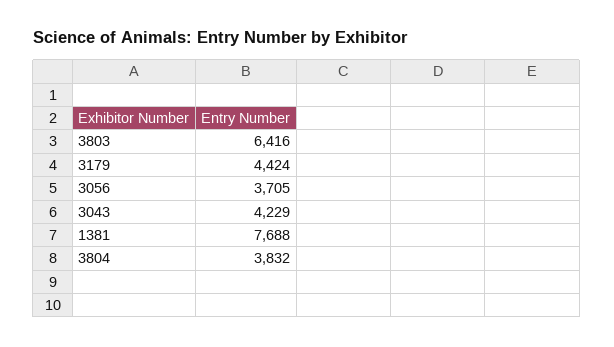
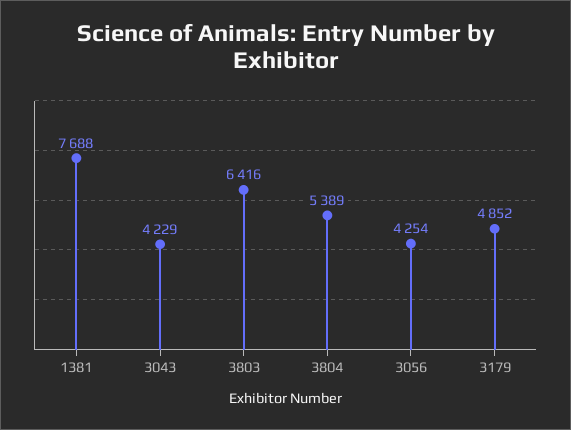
3179: 4424 -> 4852
3056: 3705 -> 4254
3804: 3832 -> 5389

